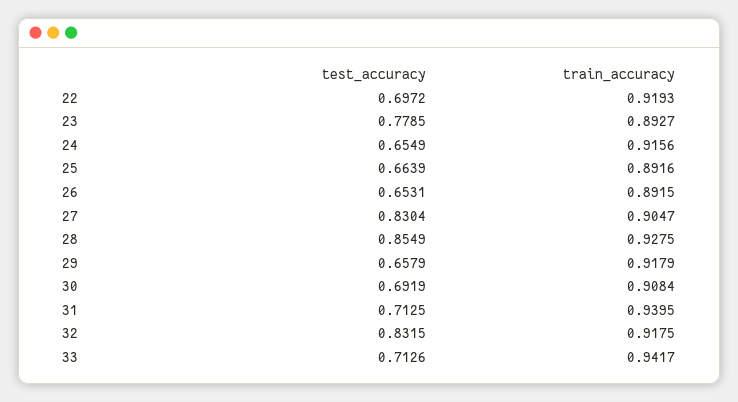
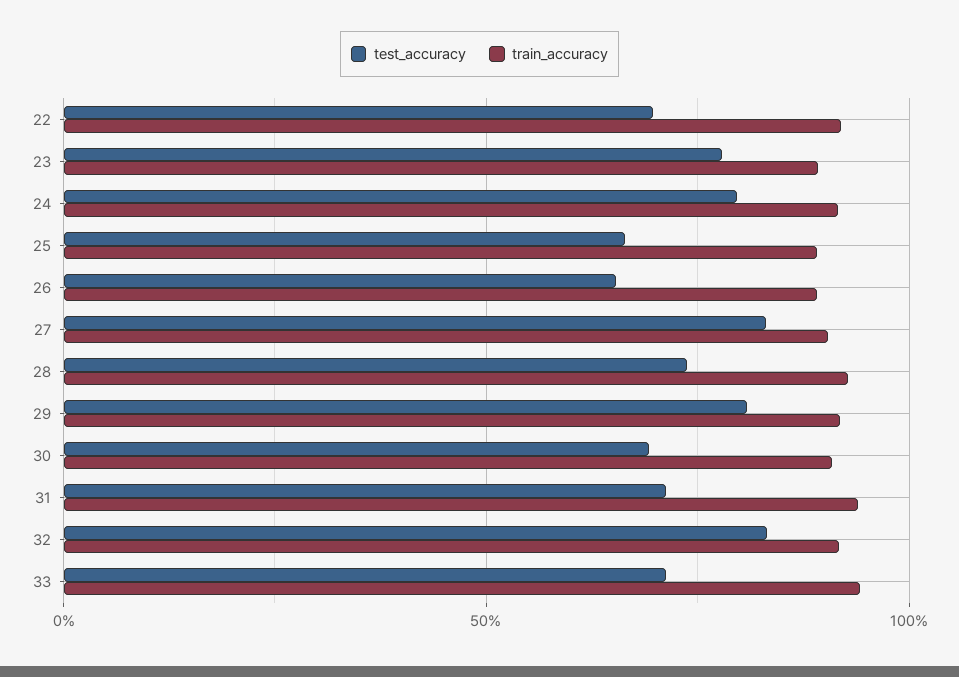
test_accuracy, 24: 0.6549 -> 0.8
test_accuracy, 28: 0.8549 -> 0.75
test_accuracy, 29: 0.6579 -> 0.8

